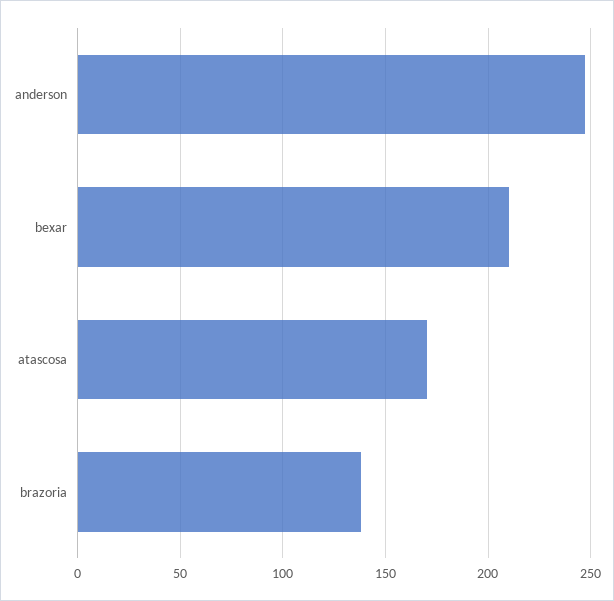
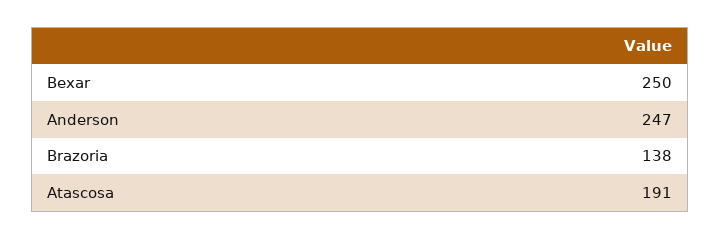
bexar: 210 -> 250
atascosa: 170 -> 191

